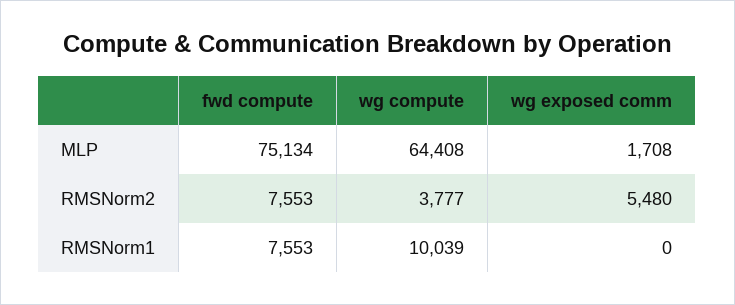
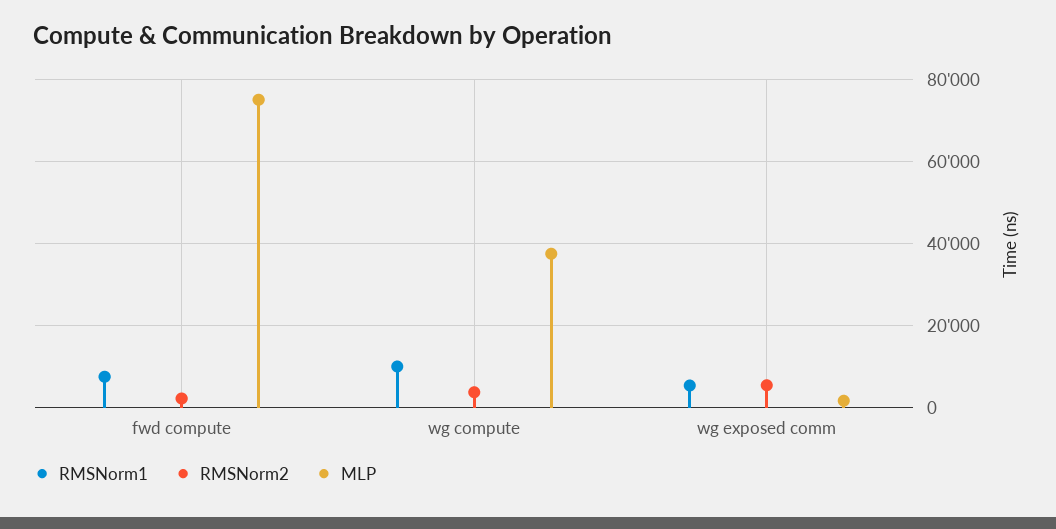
MLP, wg compute: 64408 -> 38000
RMSNorm2, fwd compute: 7553 -> 2000
RMSNorm1, wg exposed comm: 0 -> 6000

